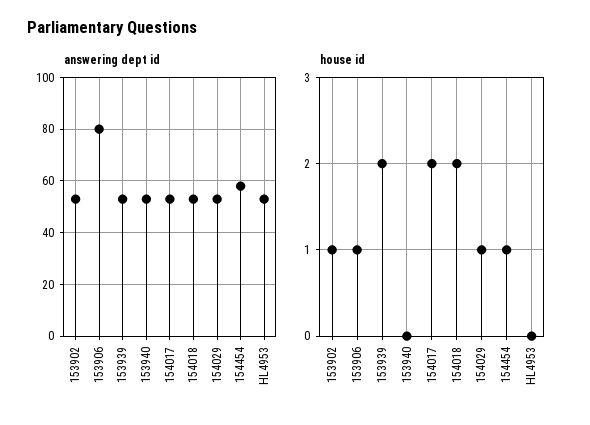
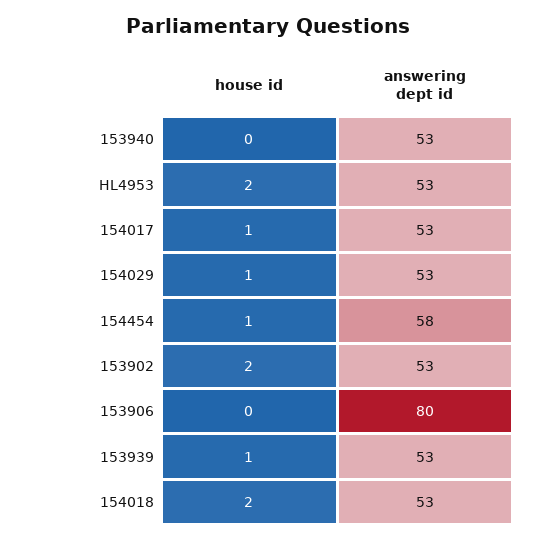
house id, 153902: 1 -> 2
house id, 153906: 1 -> 0
house id, 153939: 2 -> 1
house id, 154017: 2 -> 1
house id, HL4953: 0 -> 2

